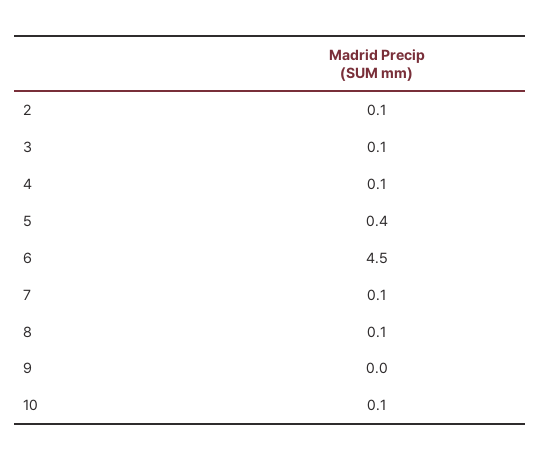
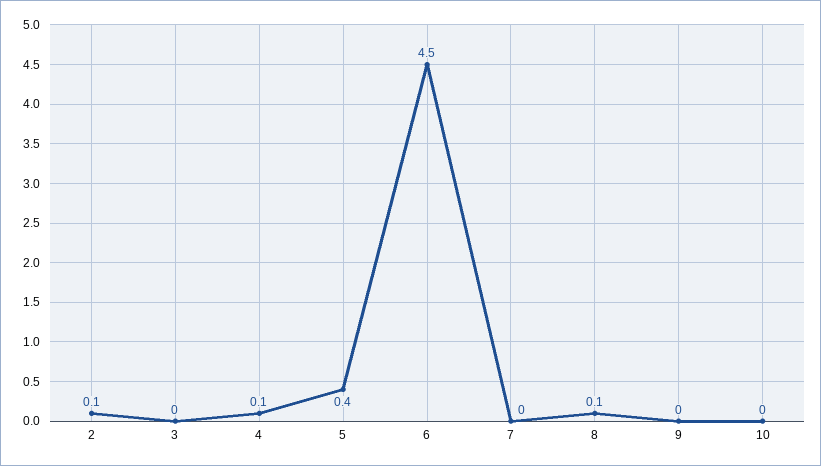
3: 0.1 -> 0
7: 0.1 -> 0
10: 0.1 -> 0

